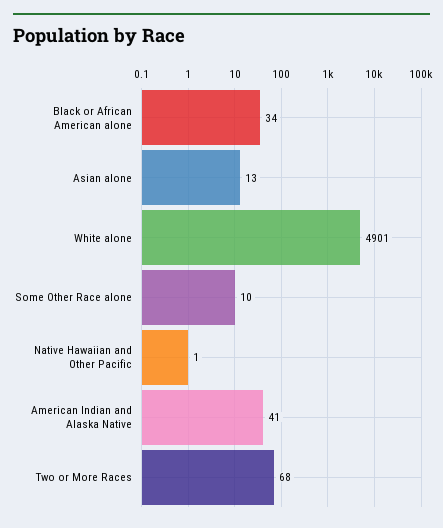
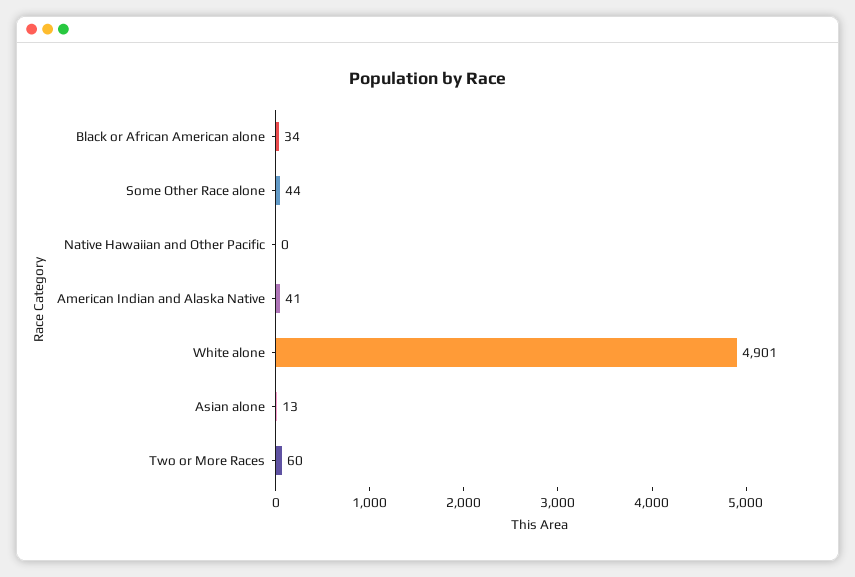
Some Other Race alone: 10 -> 44
Native Hawaiian and Other Pacific: 1 -> 0
Two or More Races: 68 -> 60

